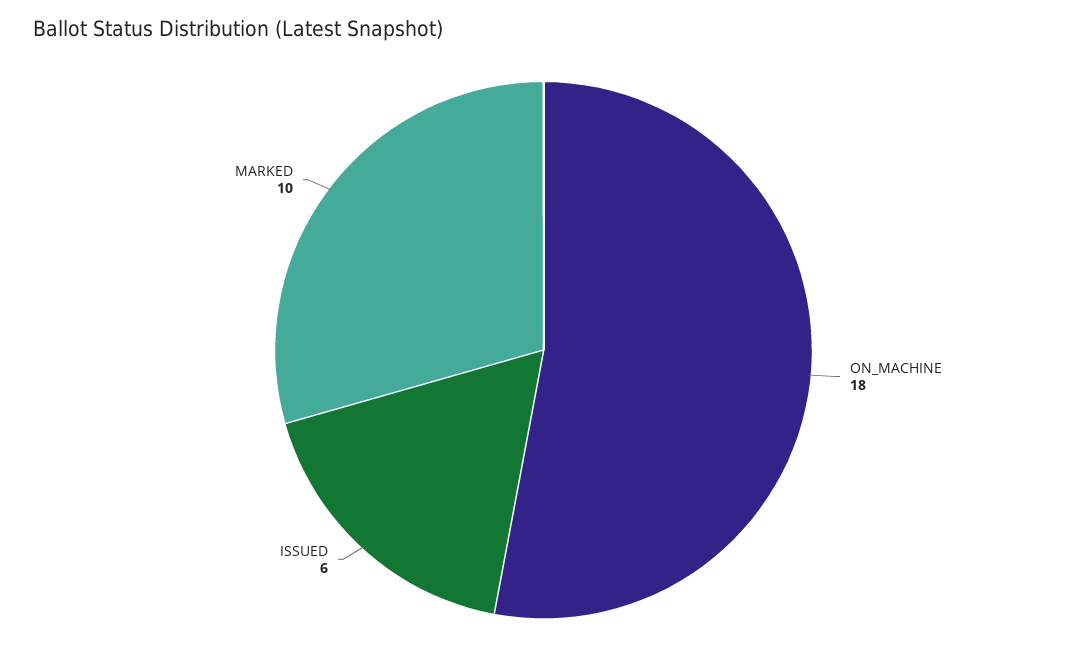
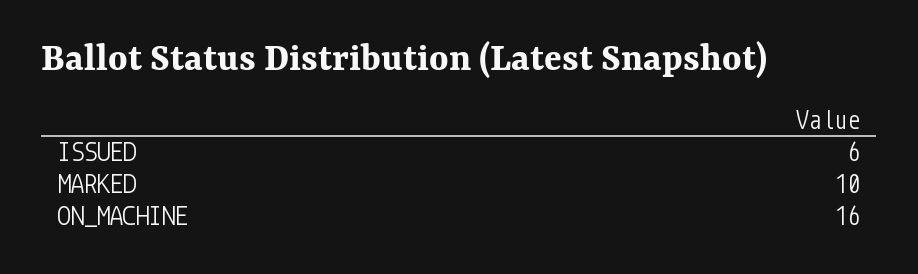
ON_MACHINE: 18 -> 16

